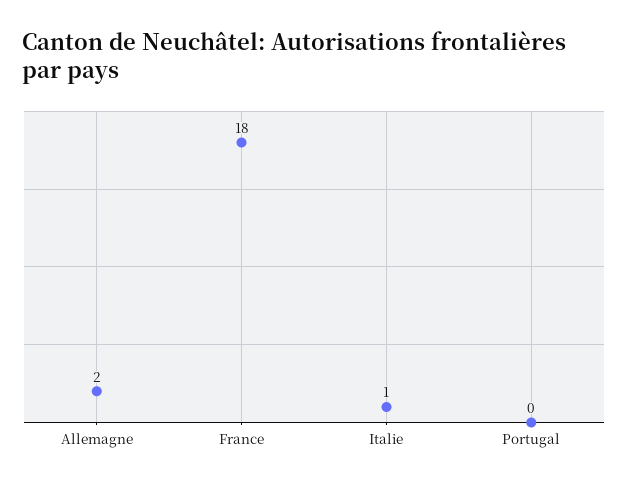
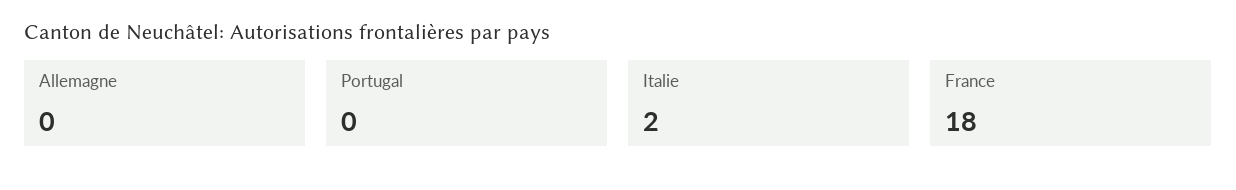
Allemagne: 2 -> 0
Italie: 1 -> 2

